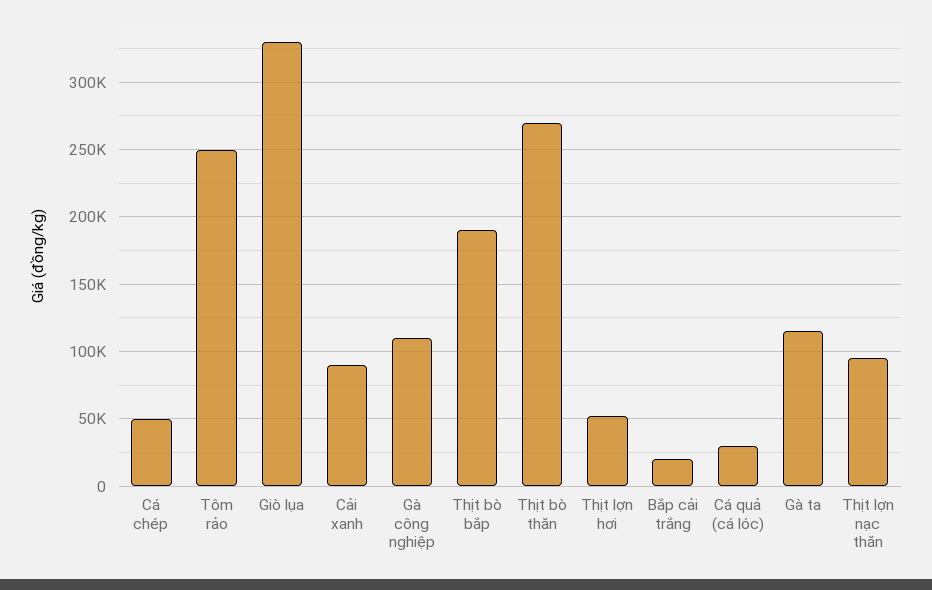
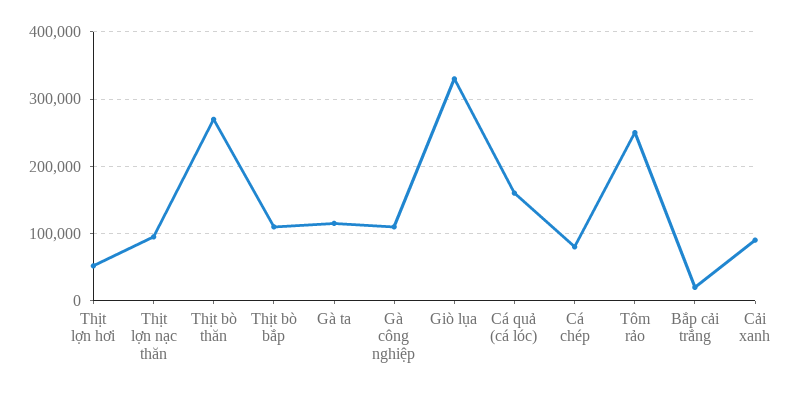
Cá chép: 50000 -> 80000
Thịt bò bắp: 190000 -> 110000
Cá quả (cá lóc): 30000 -> 160000

